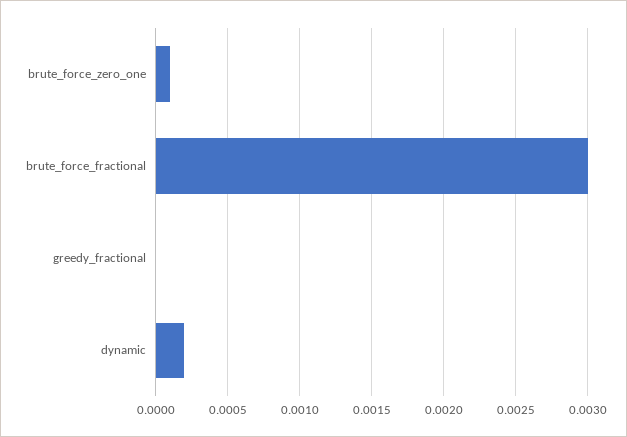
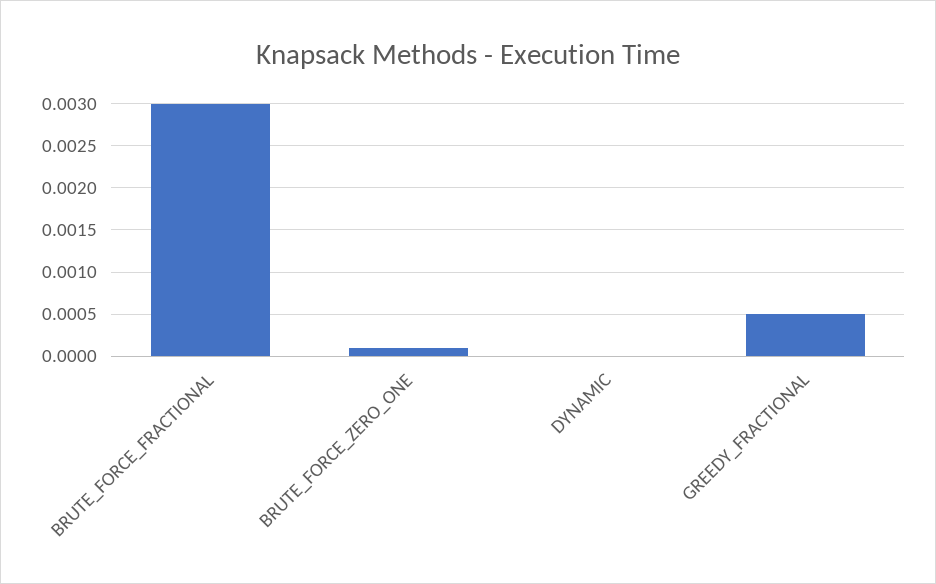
greedy_fractional: 0 -> 0.0005
dynamic: 0.0002 -> 0

